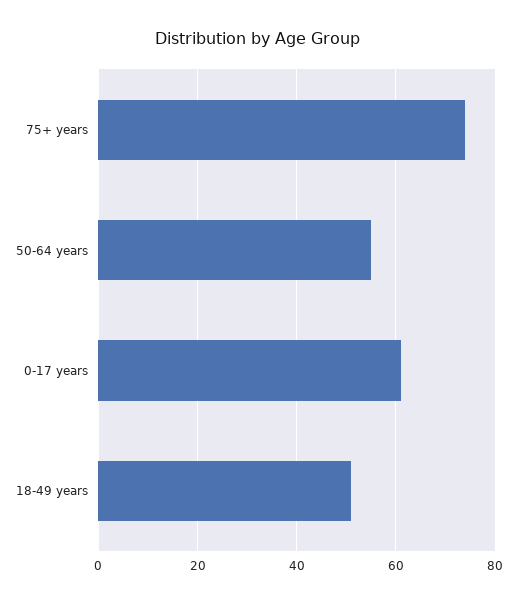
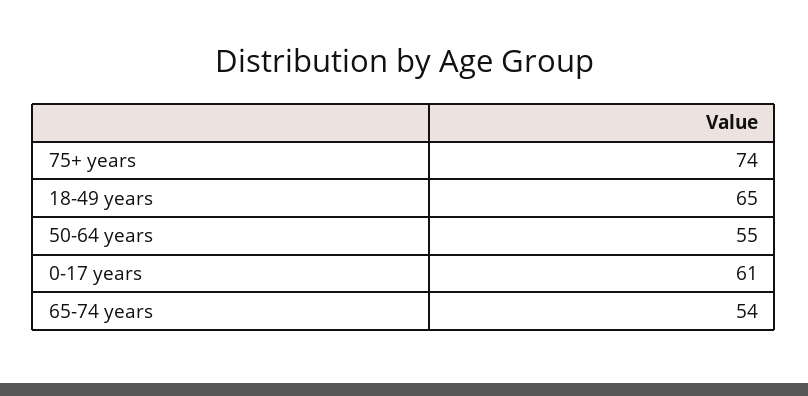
18-49 years: 50 -> 65
65-74 years: none -> 54

